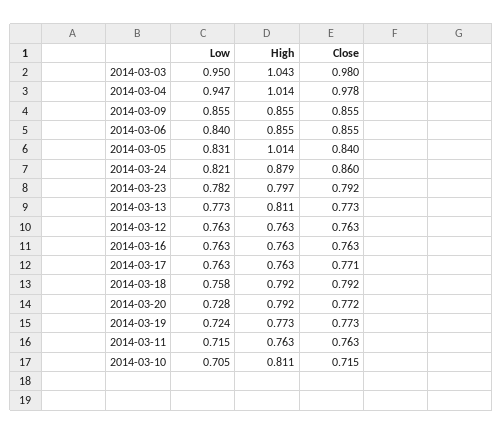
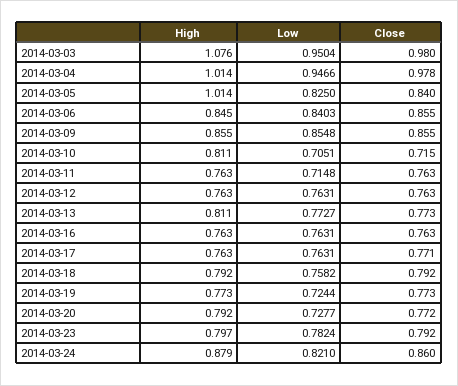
High, 2014-03-03: 1.043 -> 1.076
High, 2014-03-06: 0.855 -> 0.845
Low, 2014-03-05: 0.831 -> 0.825

